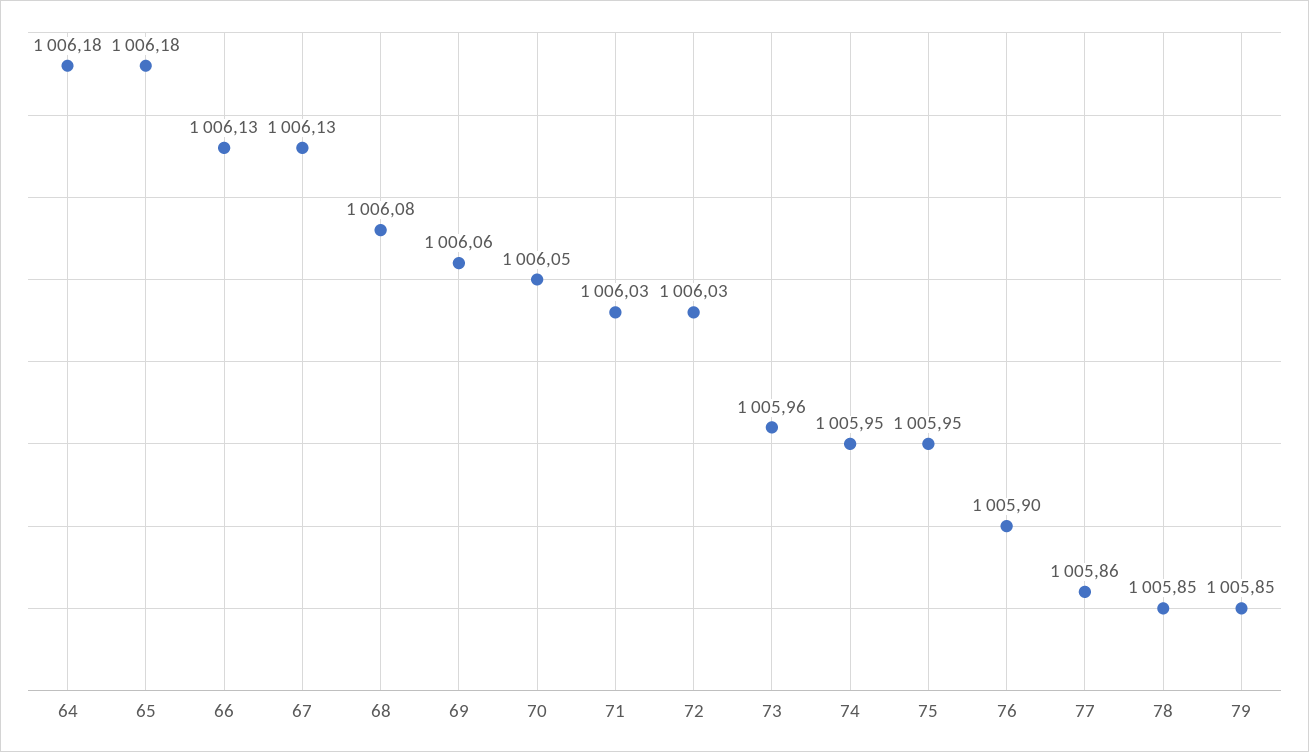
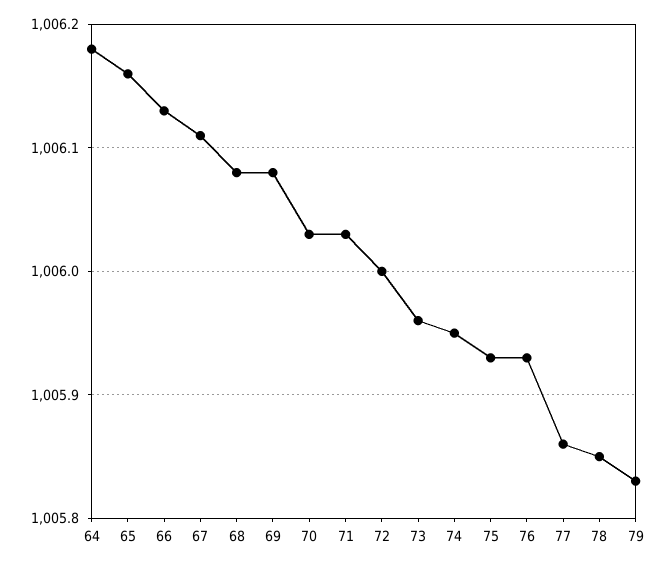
65: 1006.18 -> 1006.16
67: 1006.13 -> 1006.11
69: 1006.06 -> 1006.08
70: 1006.05 -> 1006.03
72: 1006.03 -> 1006
75: 1005.95 -> 1005.93
76: 1005.9 -> 1005.93
79: 1005.85 -> 1005.83

